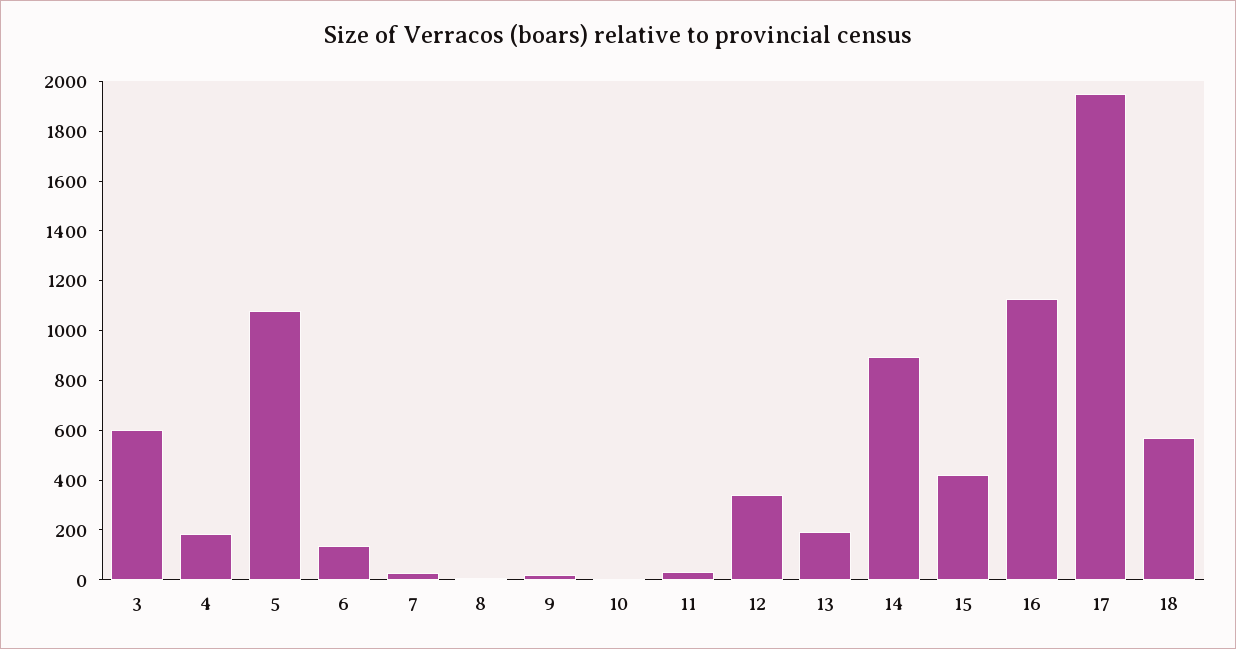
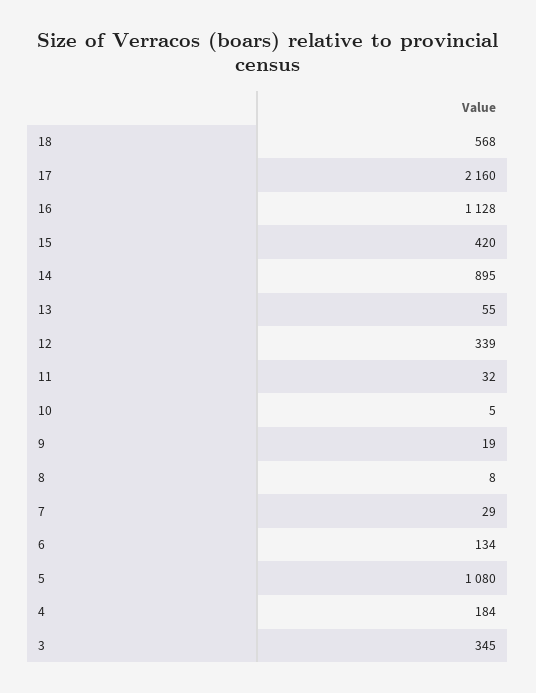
3: 600 -> 345
13: 200 -> 55
17: 1950 -> 2160

